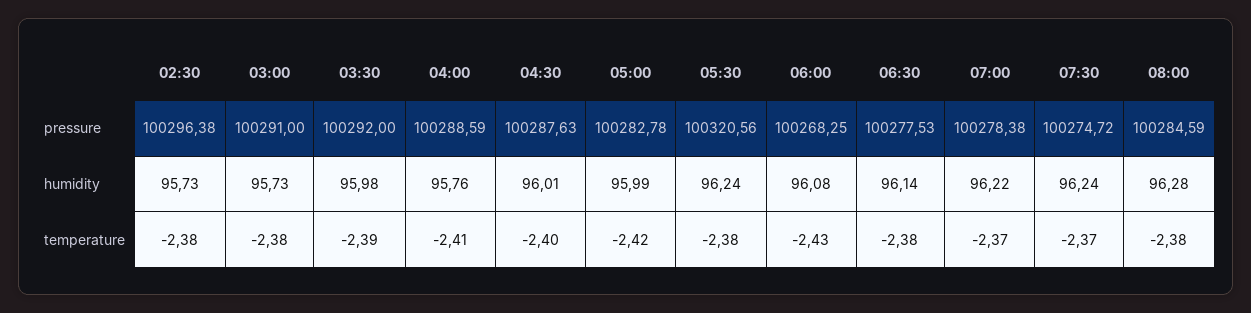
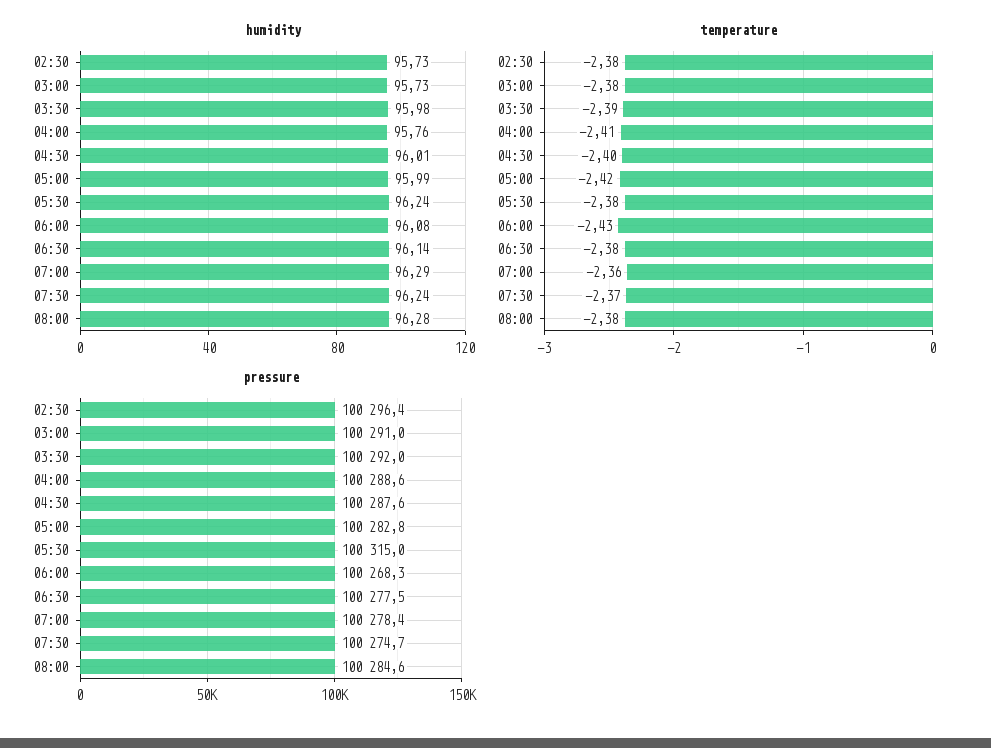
pressure, 05:30: 100320.56 -> 100315
humidity, 07:00: 96.22 -> 96.29
temperature, 07:00: -2.37 -> -2.36

